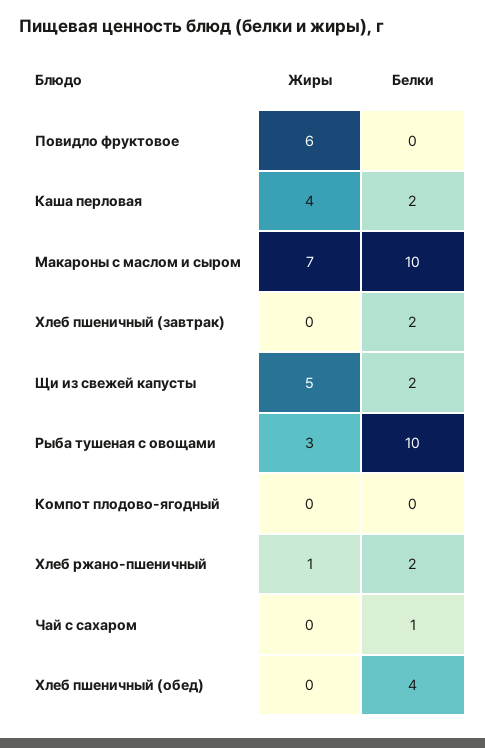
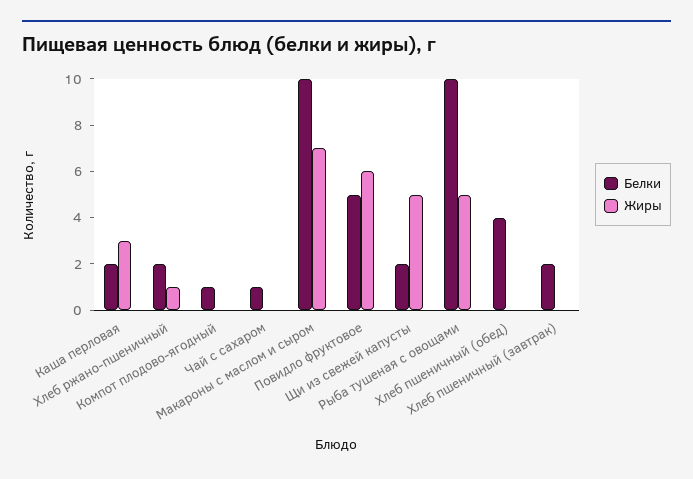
Белки, Повидло фруктовое: 0 -> 5
Жиры, Каша перловая: 4 -> 3
Жиры, Рыба тушеная с овощами: 3 -> 5
Белки, Компот плодово-ягодный: 0 -> 1

